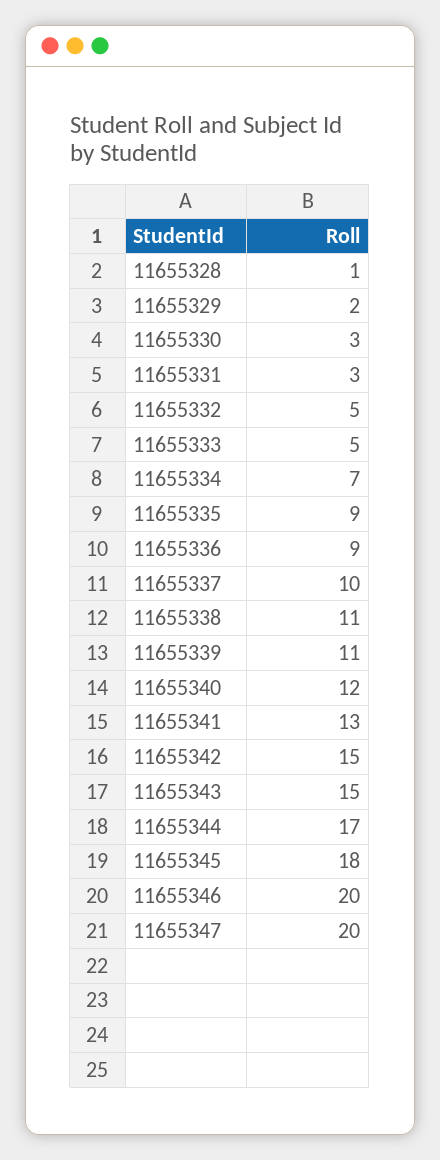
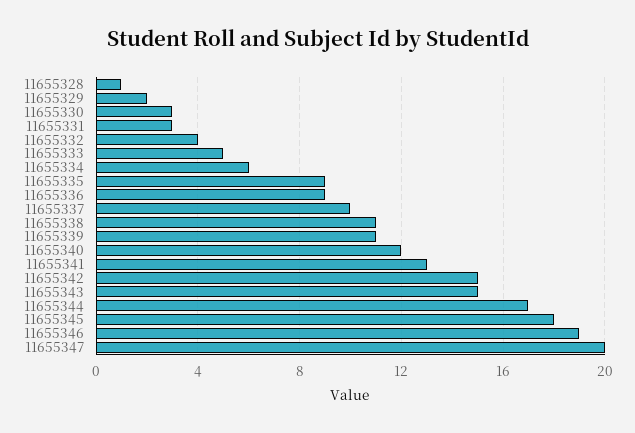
11655332: 5 -> 4
11655334: 7 -> 6
11655346: 20 -> 19

